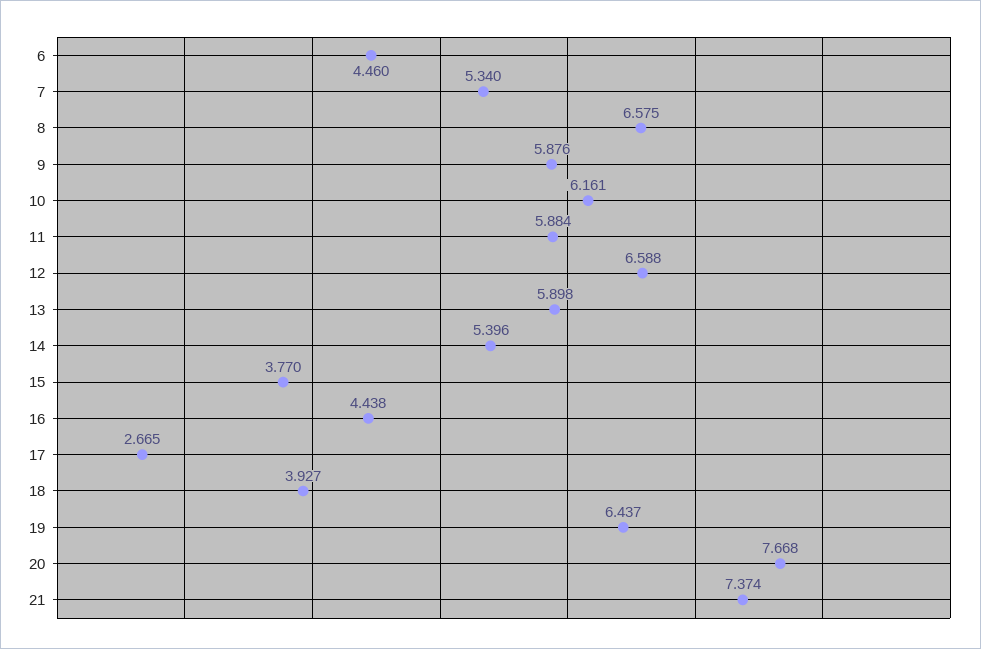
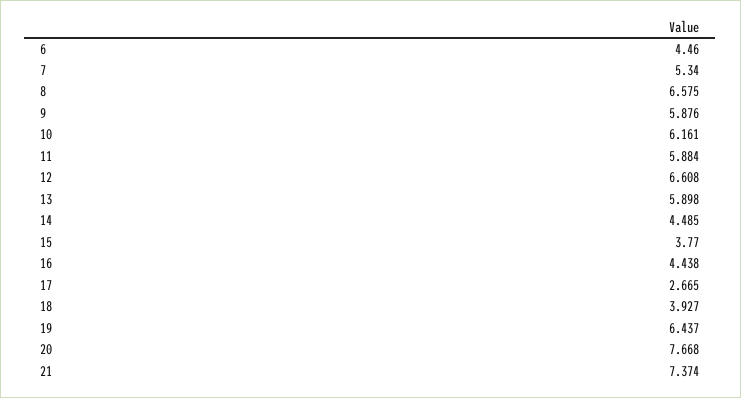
12: 6.588 -> 6.608
14: 5.396 -> 4.485

